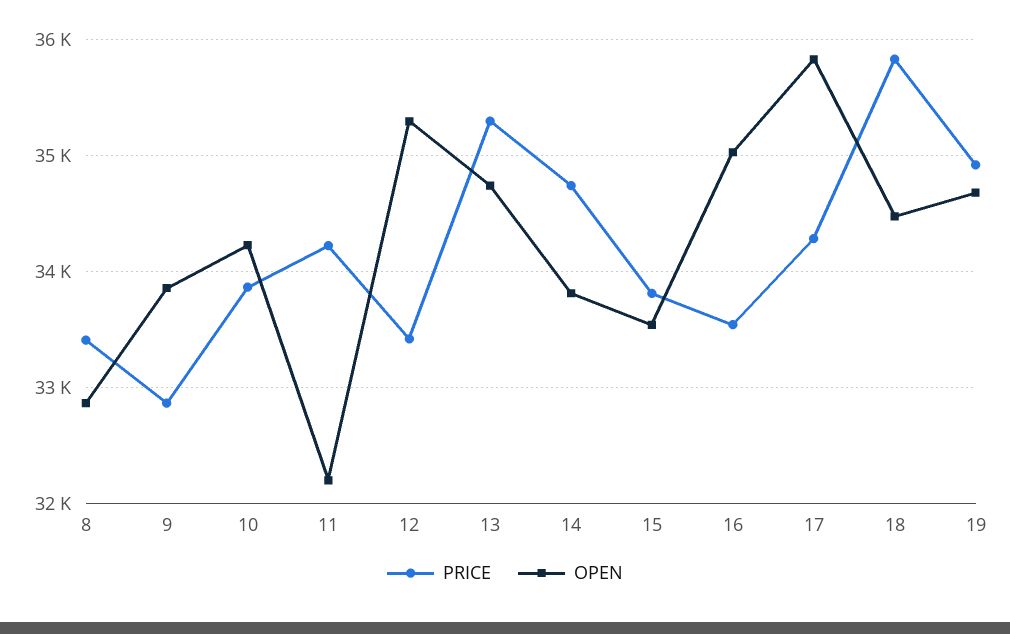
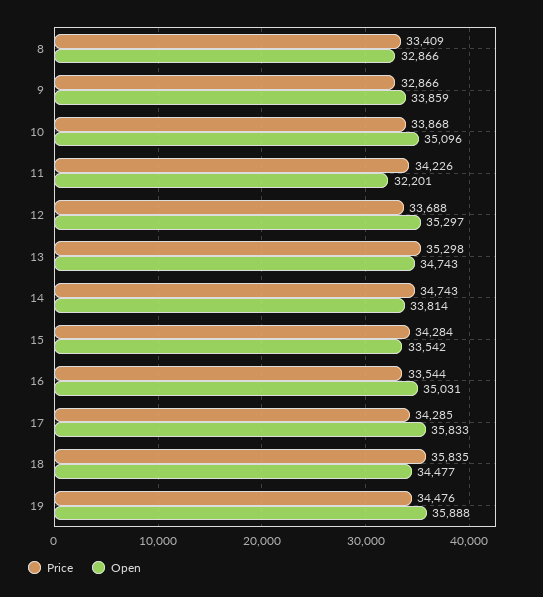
OPEN, 10: 34200 -> 35096
PRICE, 12: 33400 -> 33688
PRICE, 15: 33800 -> 34284
PRICE, 19: 34900 -> 34476
OPEN, 19: 34700 -> 35888

